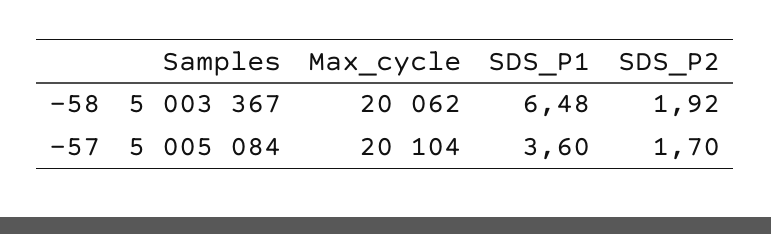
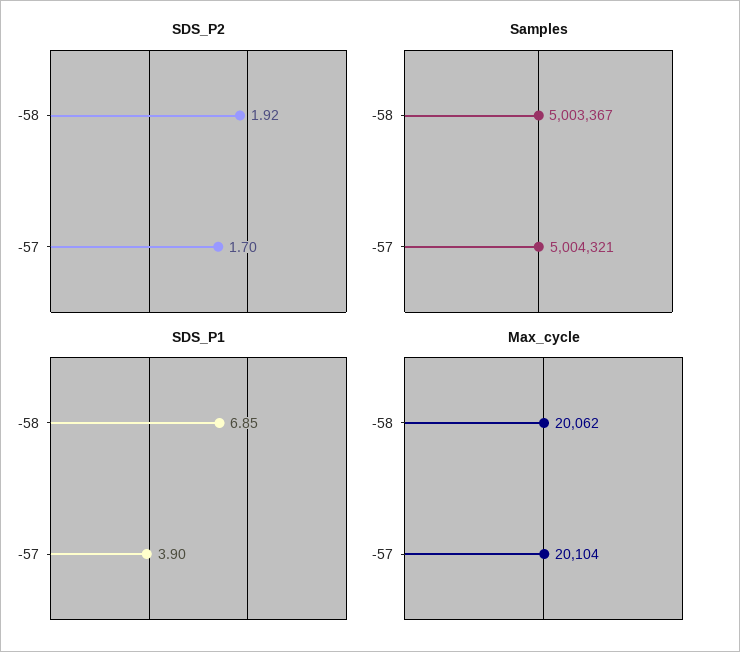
SDS_P1, -58: 6.48 -> 6.85
Samples, -57: 5005084 -> 5004321
SDS_P1, -57: 3.6 -> 3.9

